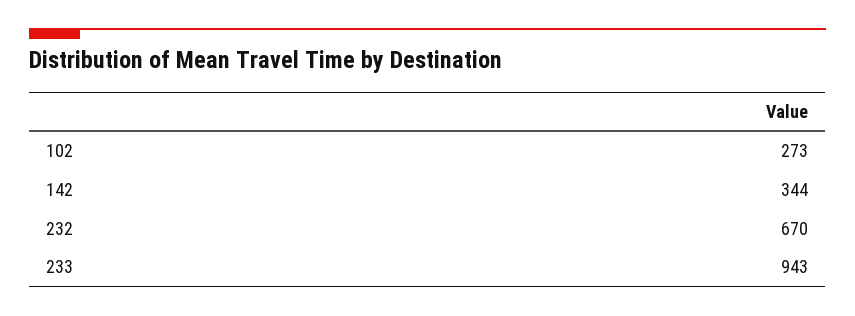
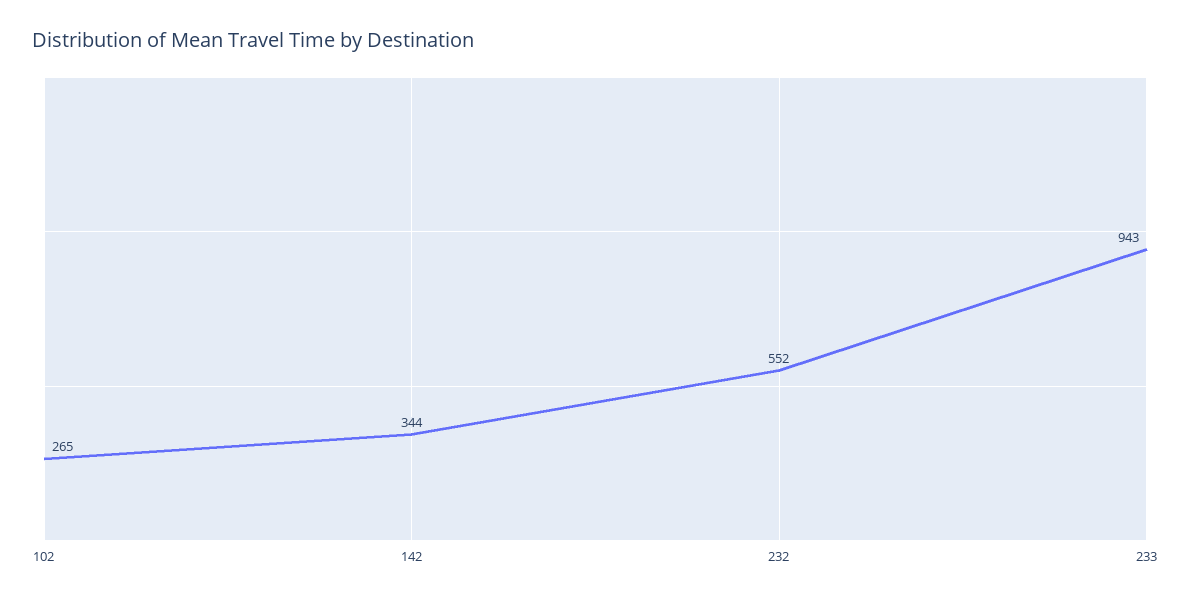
102: 273 -> 265
232: 670 -> 552

